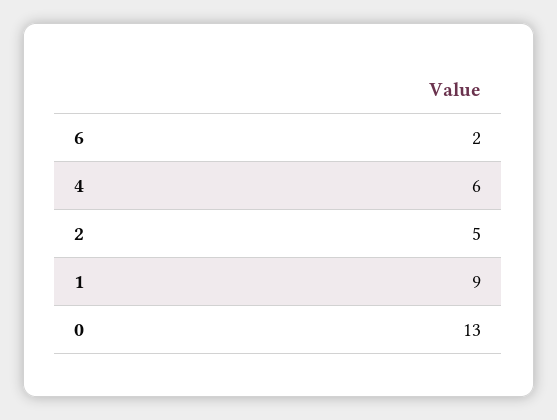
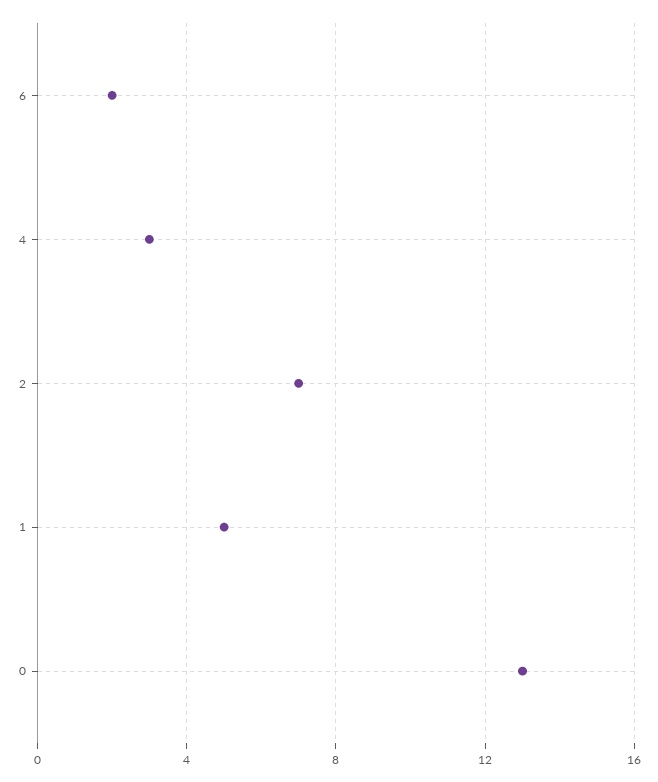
4: 6 -> 3
2: 5 -> 7
1: 9 -> 5

